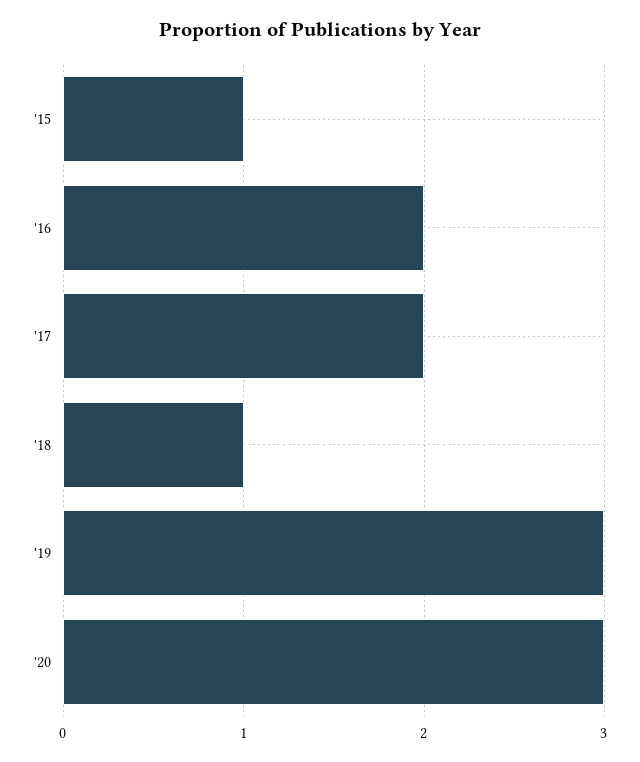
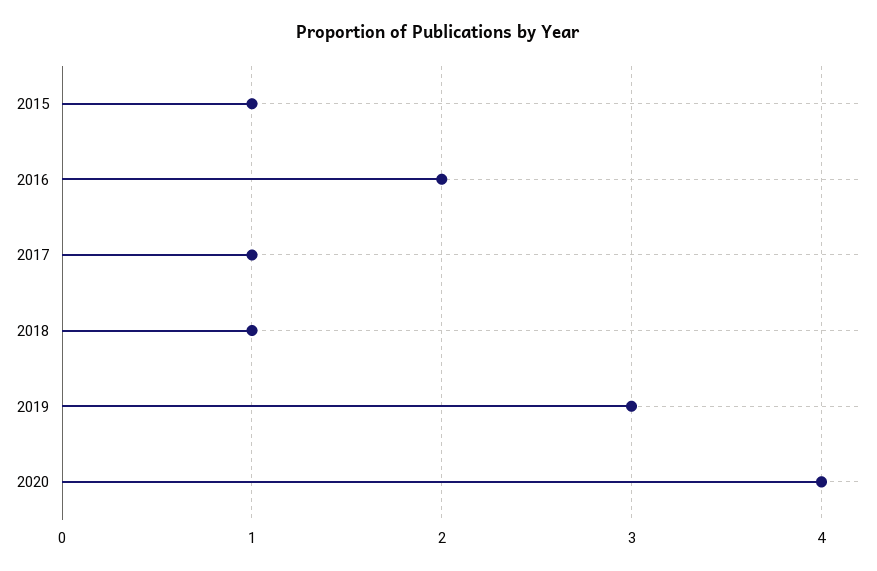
'17: 2 -> 1
'20: 3 -> 4

